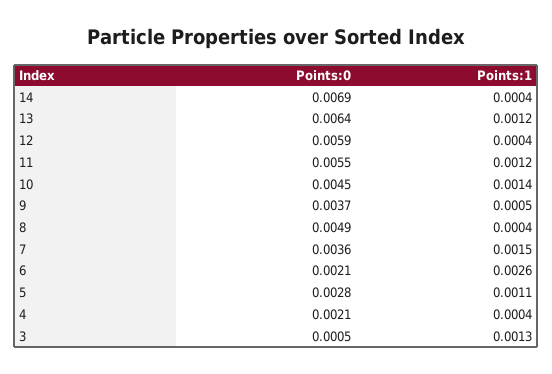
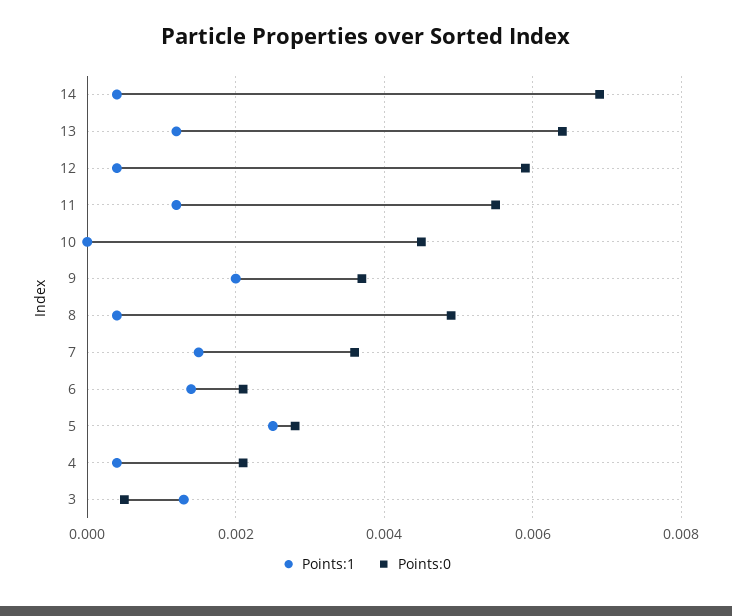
Points:1, 10: 0.0014 -> 0
Points:1, 9: 0.0005 -> 0.002
Points:1, 6: 0.0026 -> 0.0015
Points:1, 5: 0.0011 -> 0.0025

